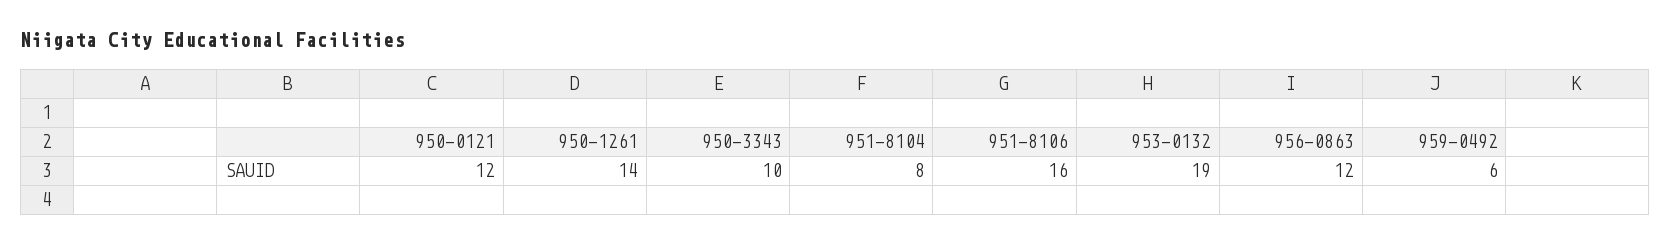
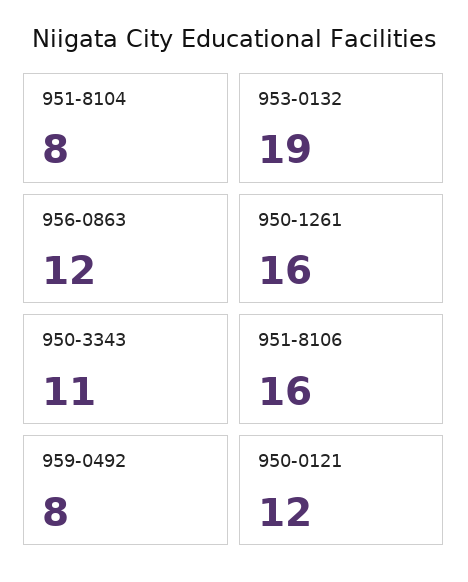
950-1261: 14 -> 16
950-3343: 10 -> 11
959-0492: 6 -> 8

